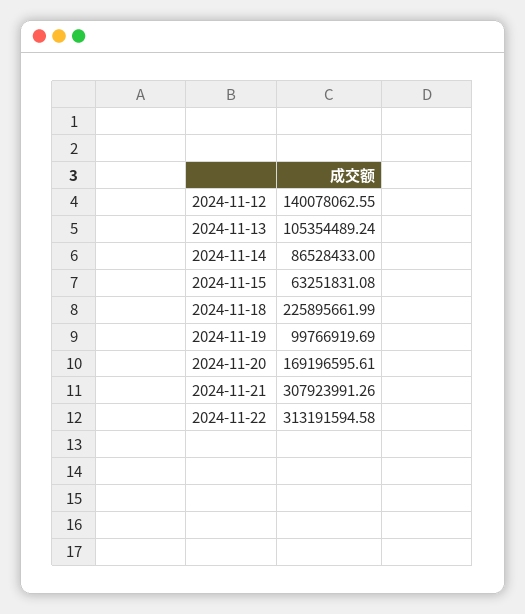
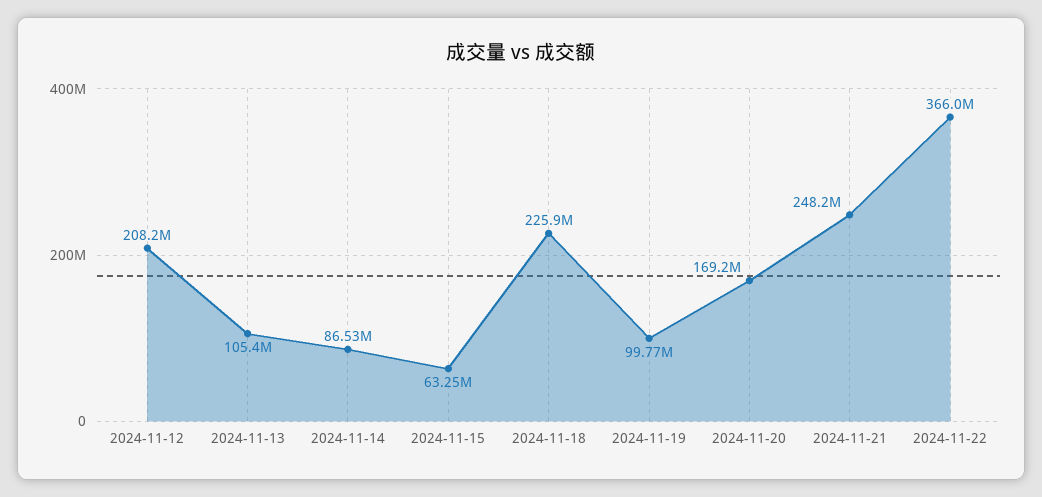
2024-11-12: 140078062.55 -> 208200000
2024-11-21: 307923991.26 -> 248200000
2024-11-22: 313191594.58 -> 366000000

